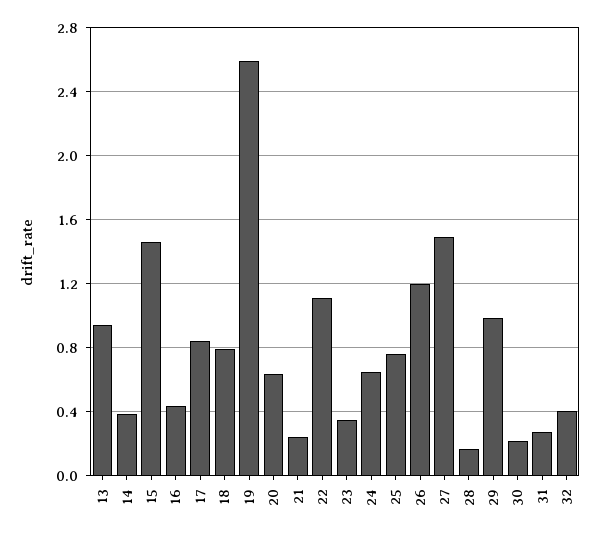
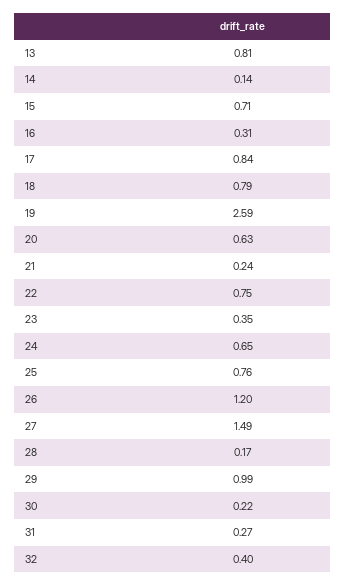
13: 0.95 -> 0.81
14: 0.4 -> 0.14
15: 1.45 -> 0.71
16: 0.45 -> 0.31
22: 1.1 -> 0.75

